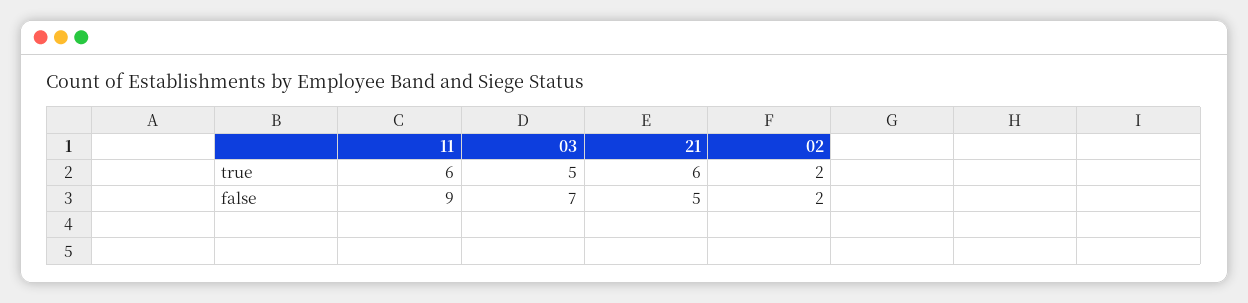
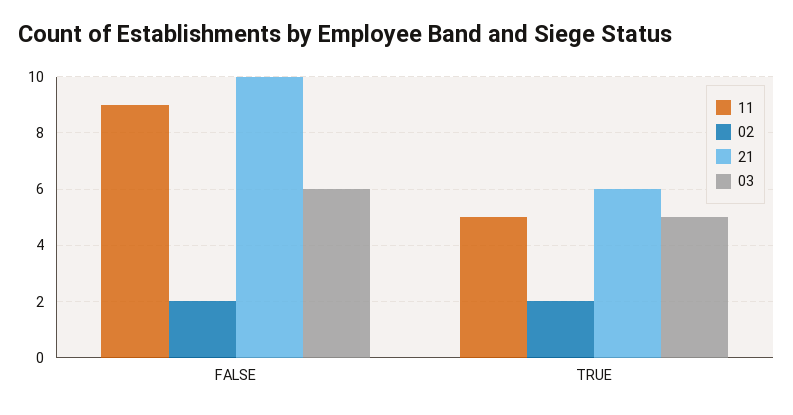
11, true: 6 -> 5
03, false: 7 -> 6
21, false: 5 -> 10

